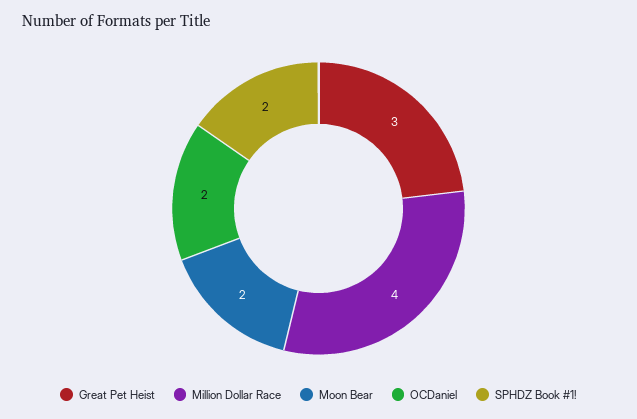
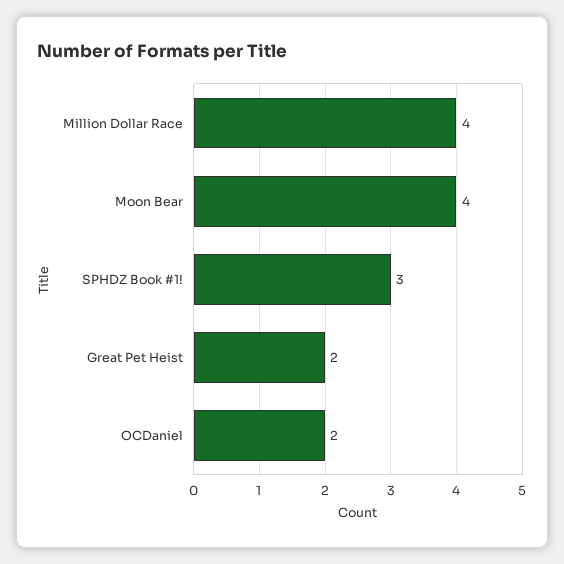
Great Pet Heist: 3 -> 2
Moon Bear: 2 -> 4
SPHDZ Book #1!: 2 -> 3

